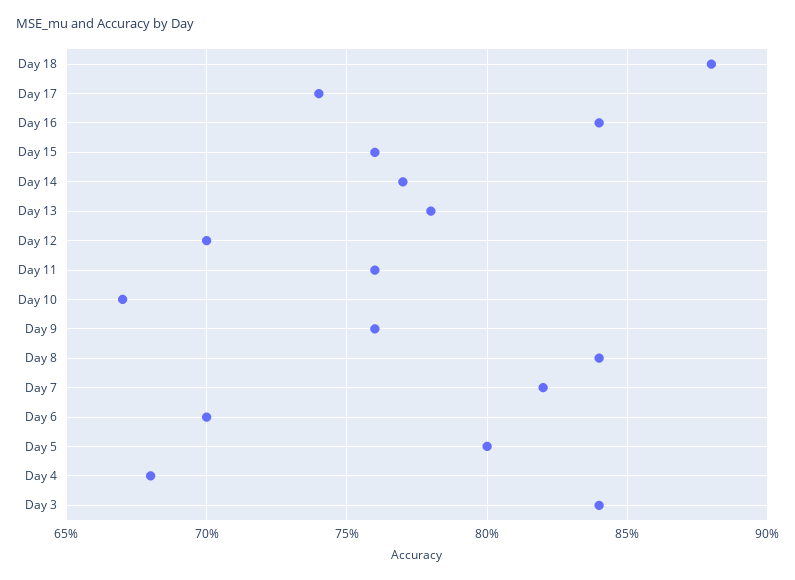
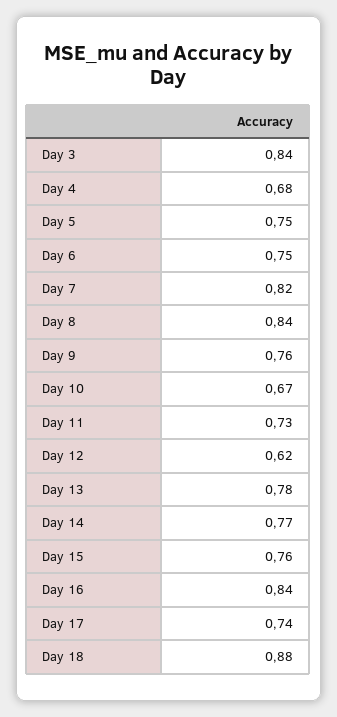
Day 12: 0.7 -> 0.62
Day 11: 0.76 -> 0.73
Day 6: 0.7 -> 0.75
Day 5: 0.8 -> 0.75

